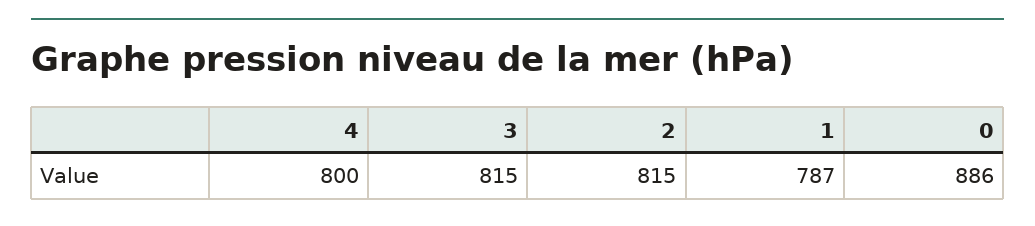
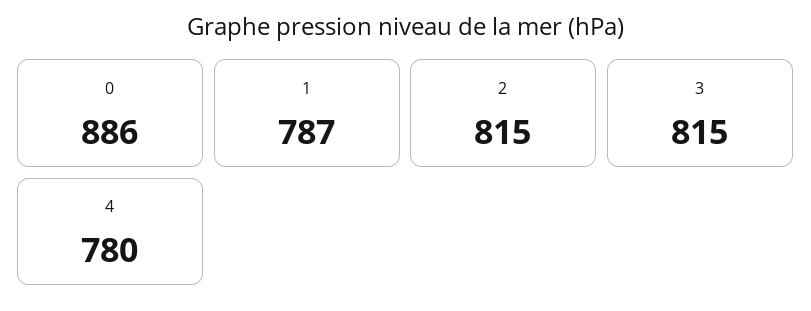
4: 800 -> 780

